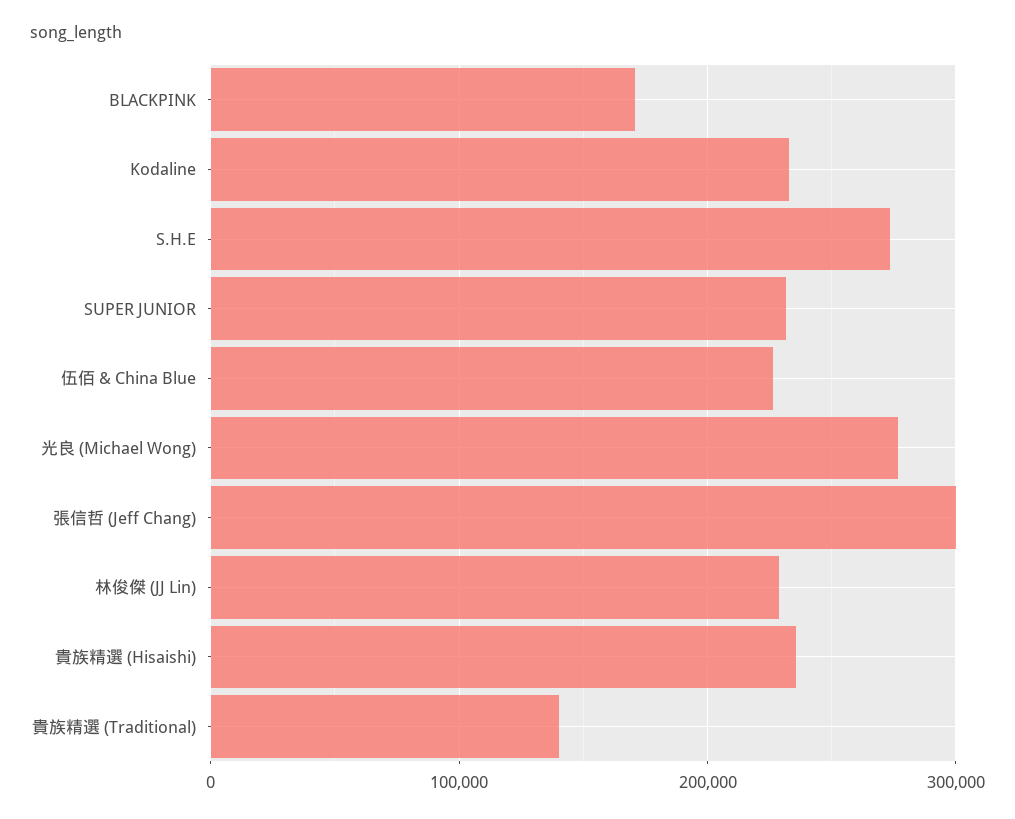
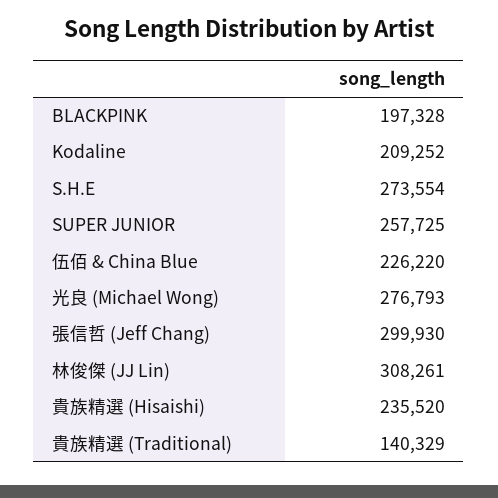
BLACKPINK: 170000 -> 197328
Kodaline: 230000 -> 209252
SUPER JUNIOR: 230000 -> 257725
林俊傑 (JJ Lin): 230000 -> 308261

